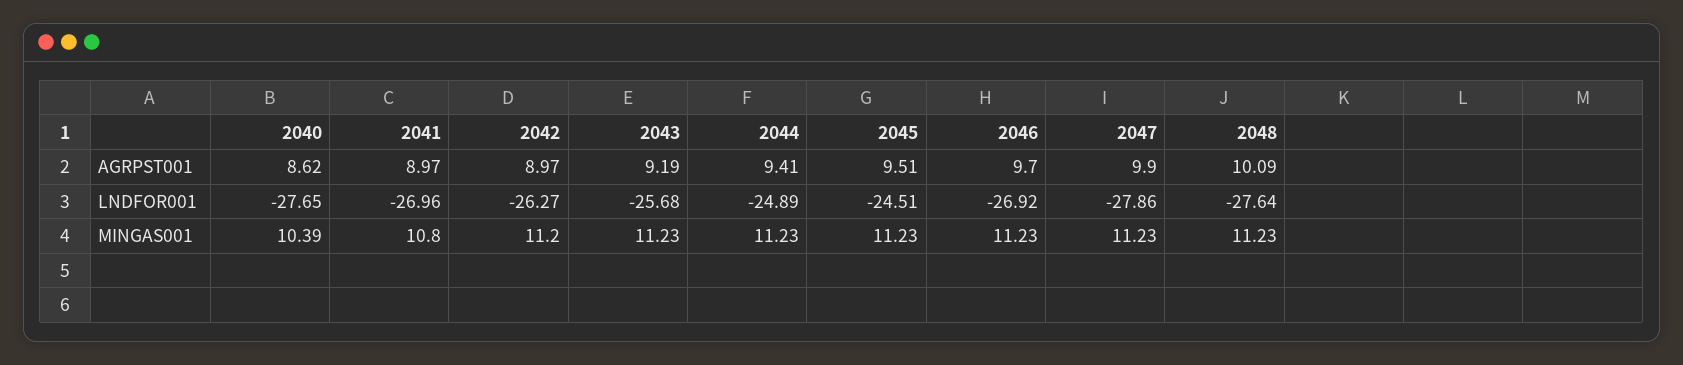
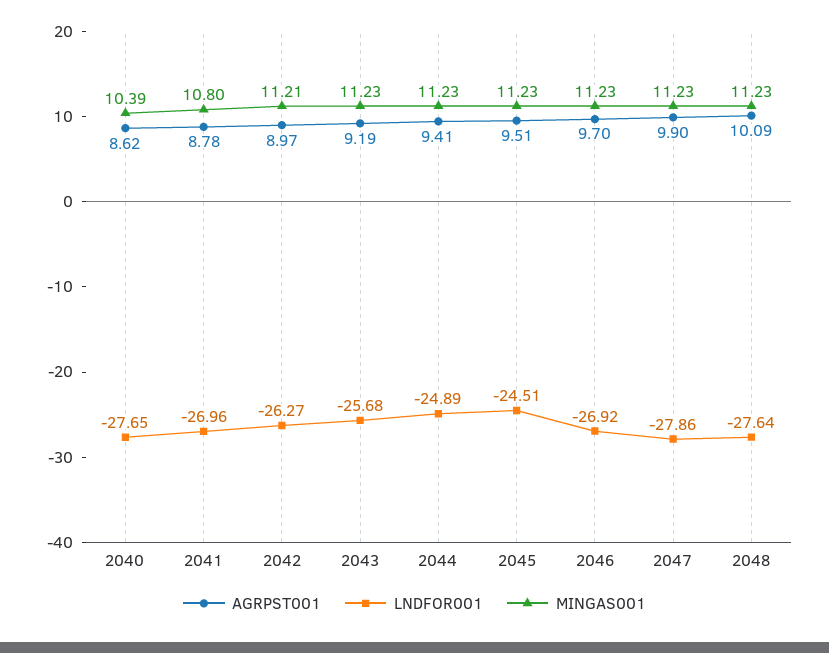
AGRPST001, 2041: 8.97 -> 8.78
MINGAS001, 2042: 11.2 -> 11.21

